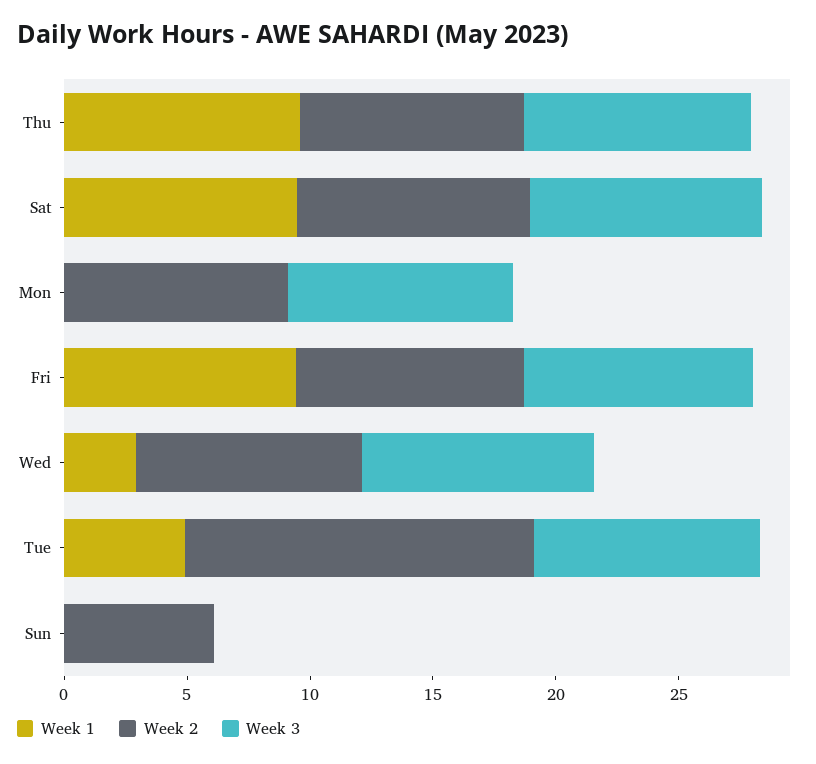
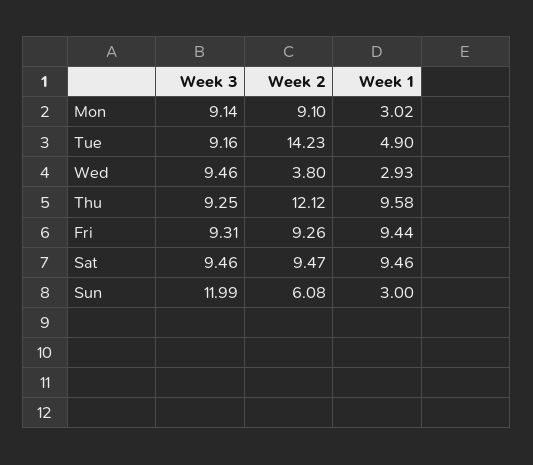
Week 2, Thu: 9 -> 12.12
Week 1, Mon: 0 -> 3.02
Week 2, Wed: 9 -> 3.8
Week 1, Sun: 0 -> 3
Week 3, Sun: 0 -> 11.99

